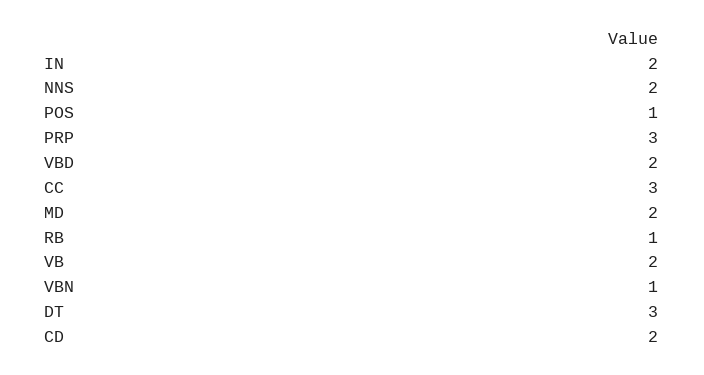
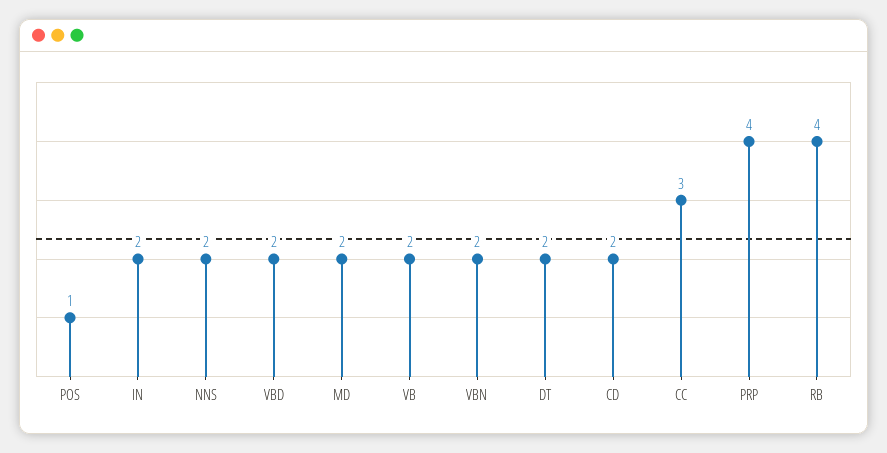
PRP: 3 -> 4
RB: 1 -> 4
VBN: 1 -> 2
DT: 3 -> 2

